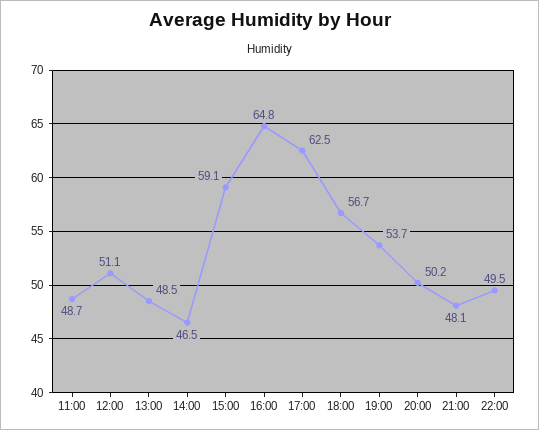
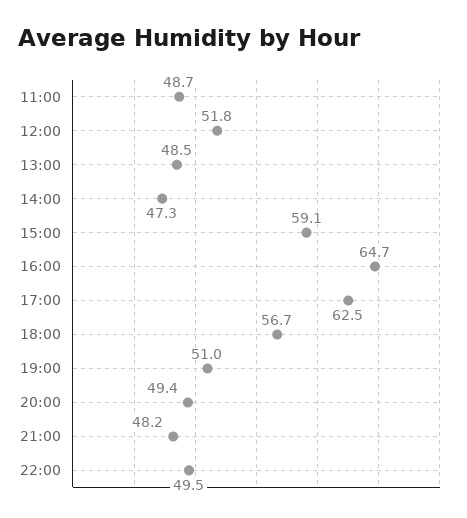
12:00: 51.1 -> 51.8
14:00: 46.5 -> 47.3
16:00: 64.8 -> 64.7
19:00: 53.7 -> 51
20:00: 50.2 -> 49.4
21:00: 48.1 -> 48.2

